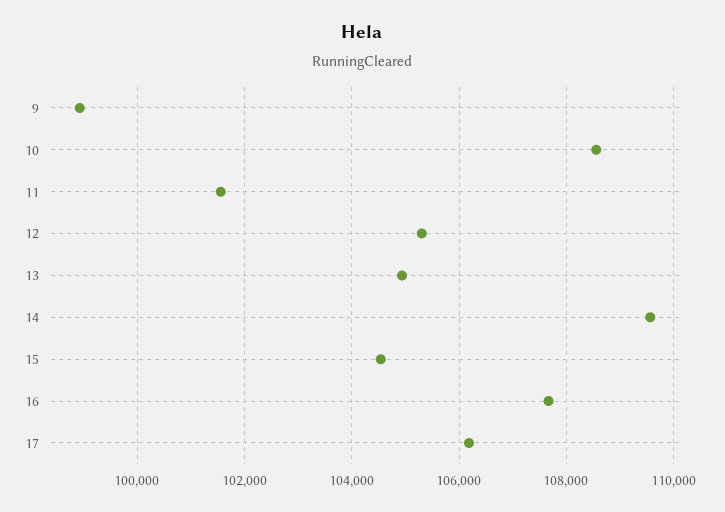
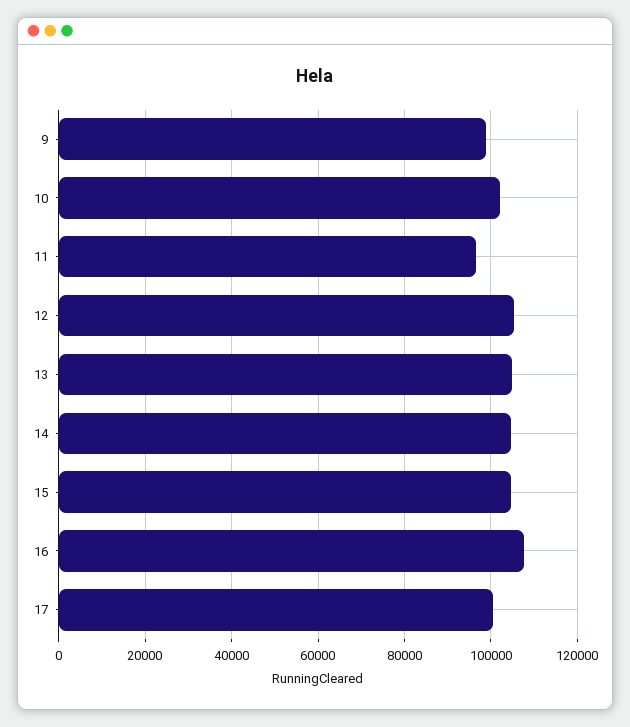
10: 108600 -> 102000
11: 101600 -> 96000
14: 109600 -> 104000
17: 106200 -> 100000

